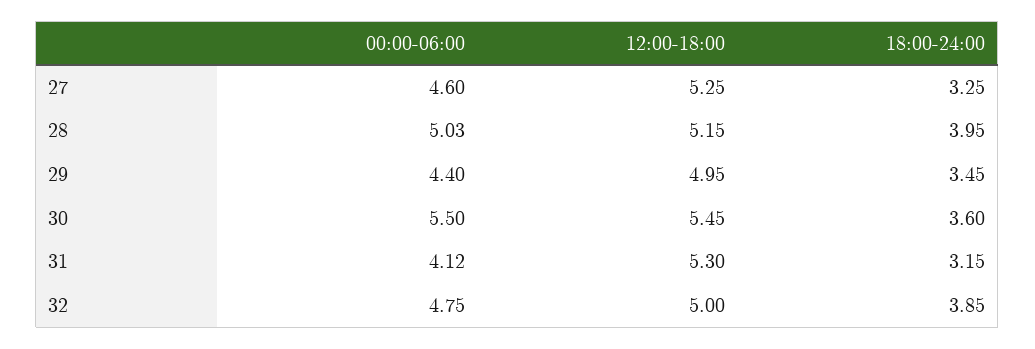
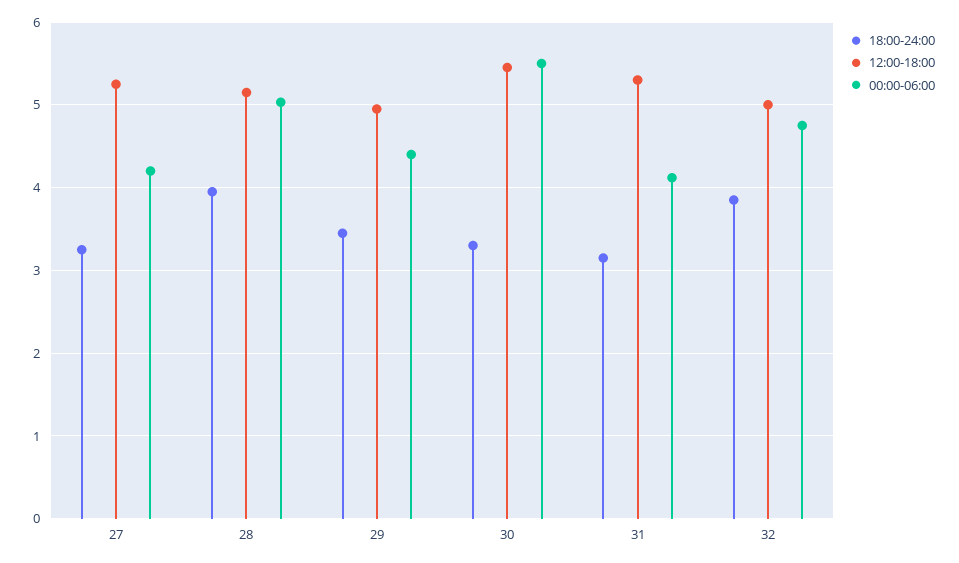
00:00-06:00, 27: 4.6 -> 4.2
18:00-24:00, 30: 3.6 -> 3.3

